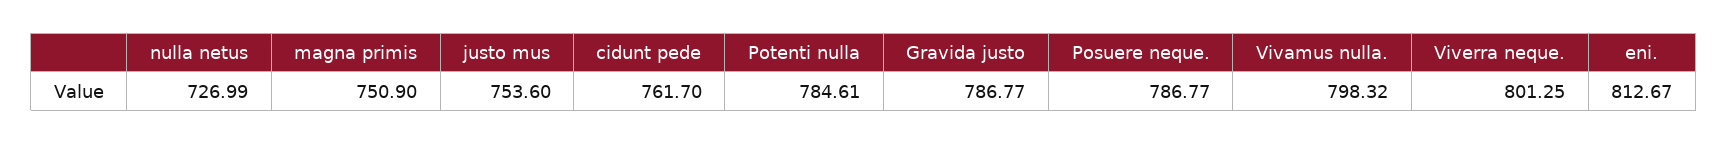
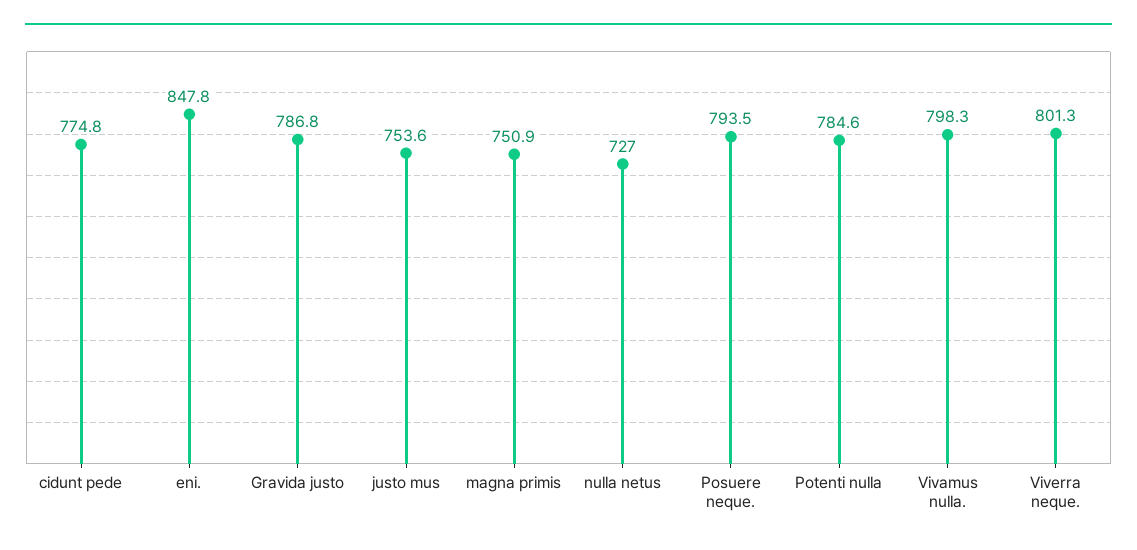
cidunt pede: 761.7 -> 774.8
Posuere neque.: 786.77 -> 793.5
eni.: 812.67 -> 847.8

